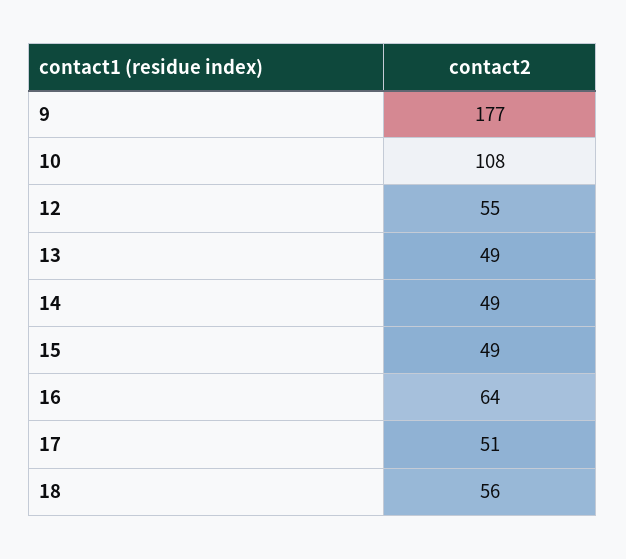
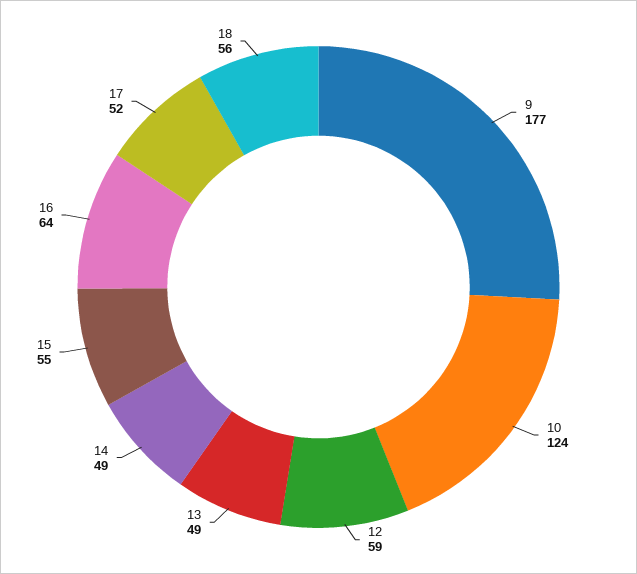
10: 108 -> 124
12: 55 -> 59
15: 49 -> 55
17: 51 -> 52

